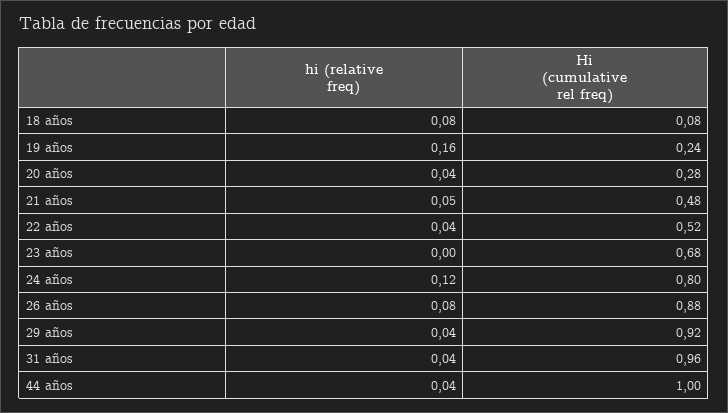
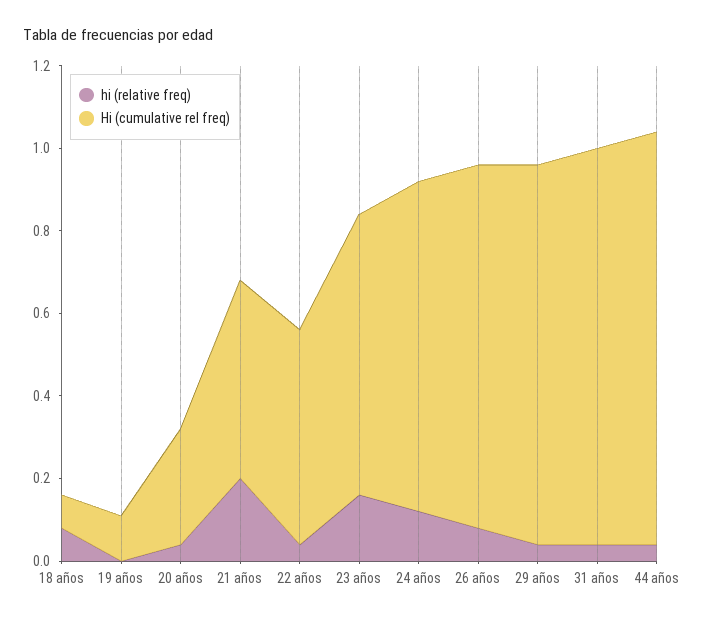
hi (relative freq), 19 años: 0.16 -> 0
Hi (cumulative rel freq), 19 años: 0.24 -> 0.1
hi (relative freq), 21 años: 0.05 -> 0.2
hi (relative freq), 23 años: 0 -> 0.15

